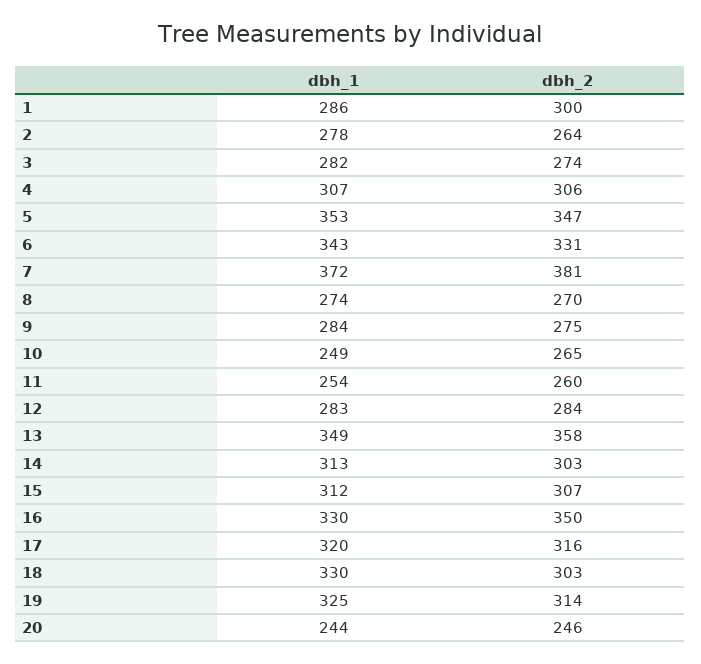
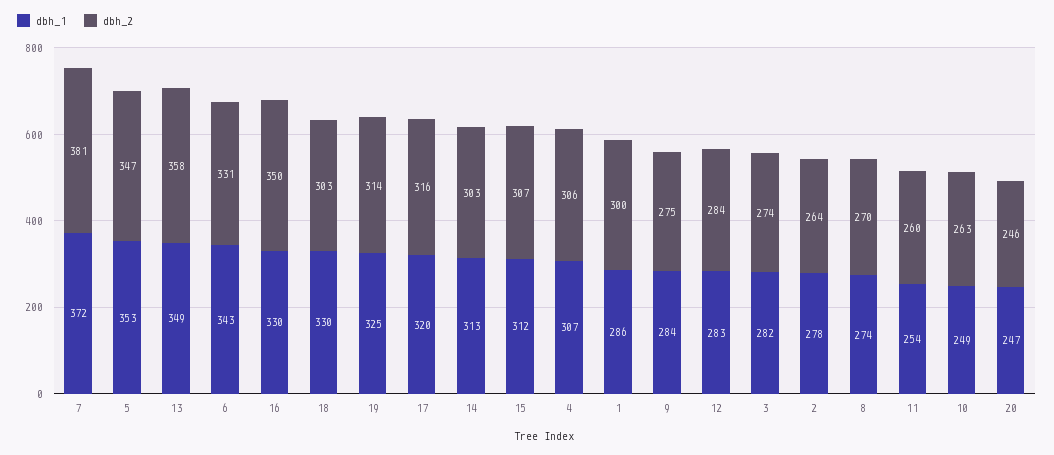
dbh_2, 10: 265 -> 263
dbh_1, 20: 244 -> 247

